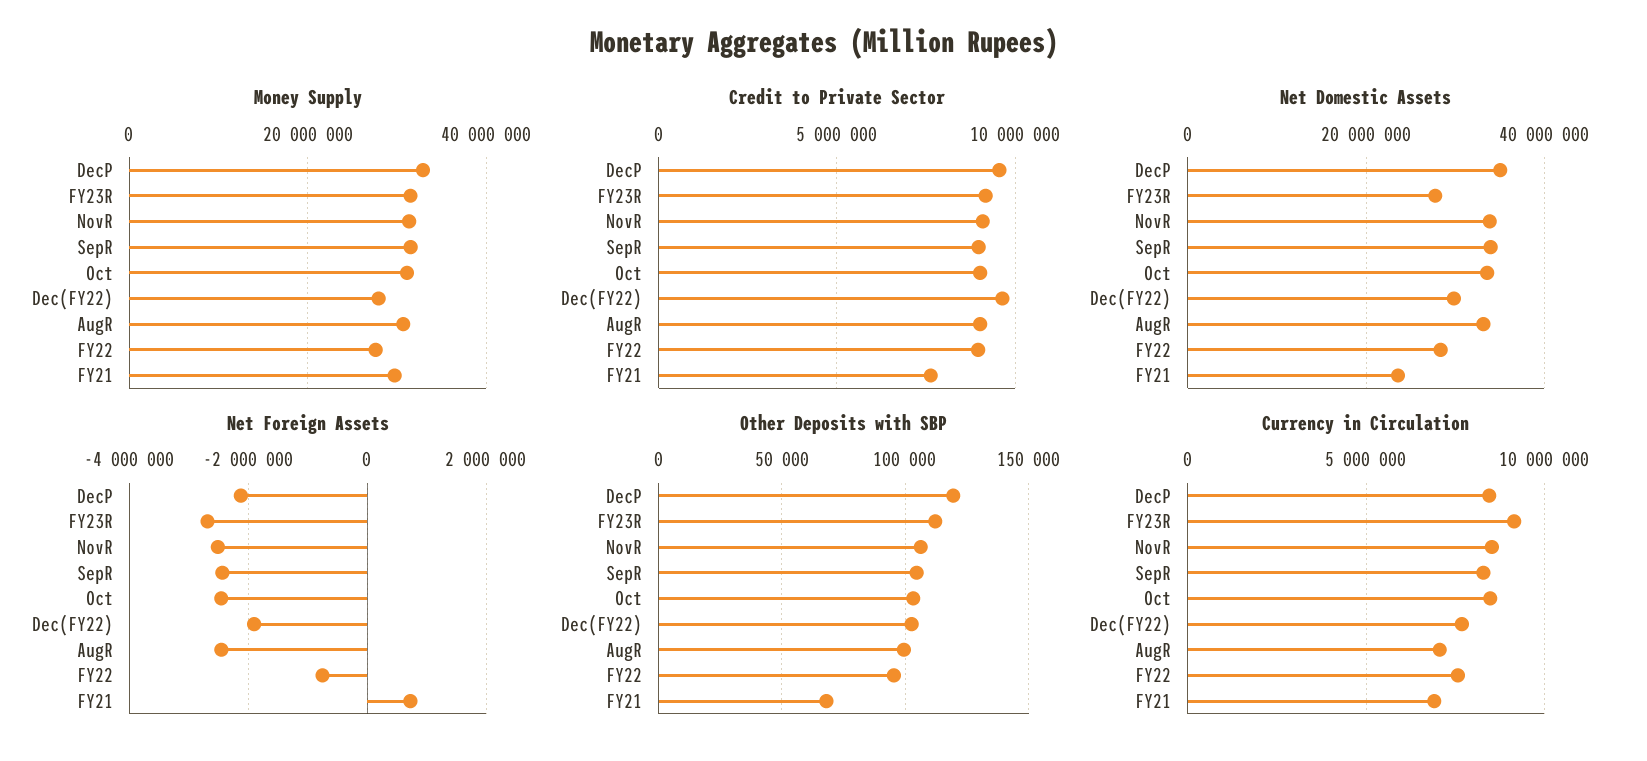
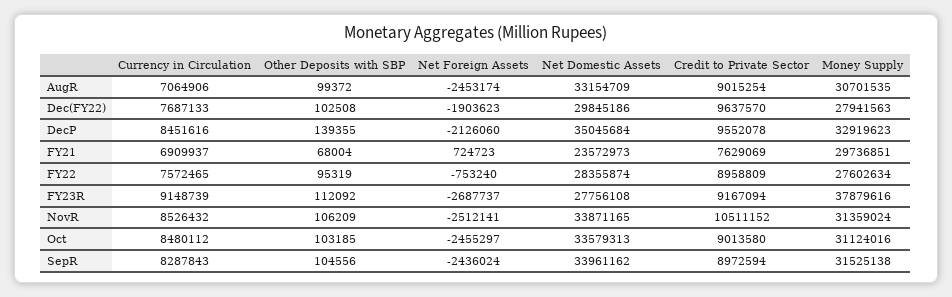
Money Supply, FY23R: 32000000 -> 37879616
Credit to Private Sector, NovR: 9000000 -> 10511152
Other Deposits with SBP, DecP: 120000 -> 139355

